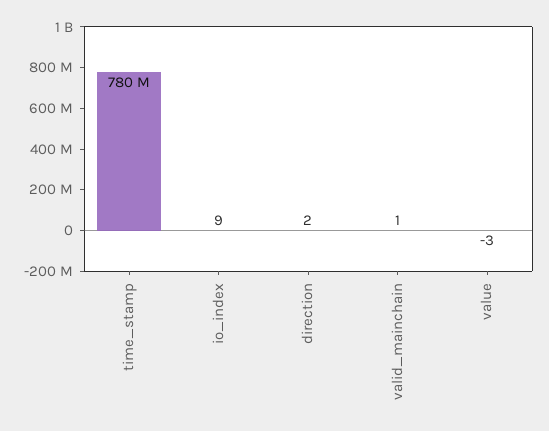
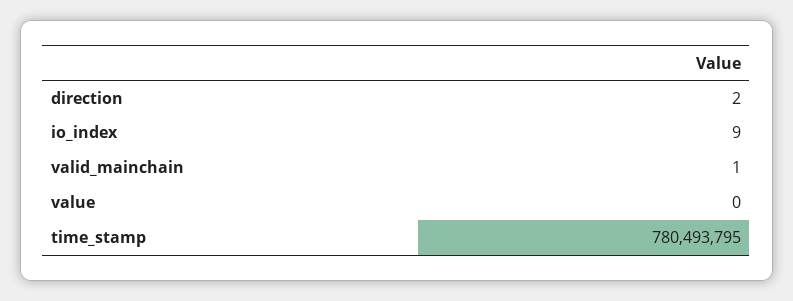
value: -3 -> 0

